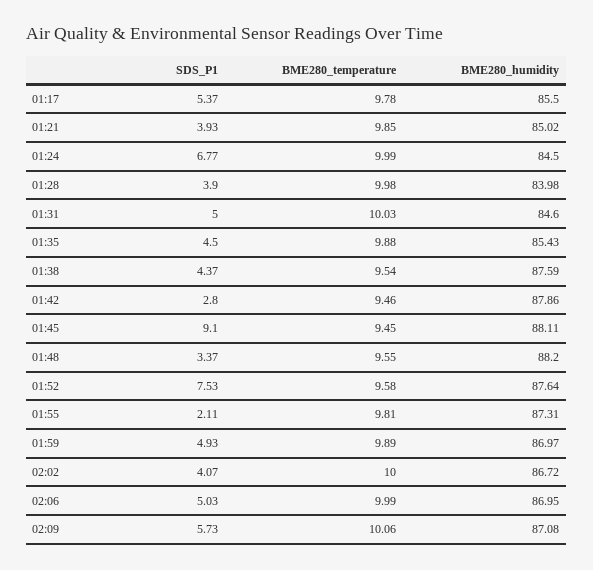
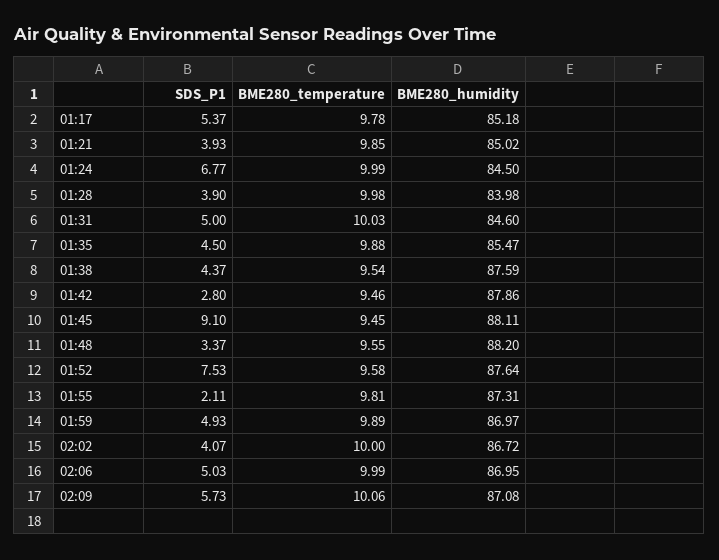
BME280_humidity, 01:17: 85.5 -> 85.18
BME280_humidity, 01:35: 85.43 -> 85.47

